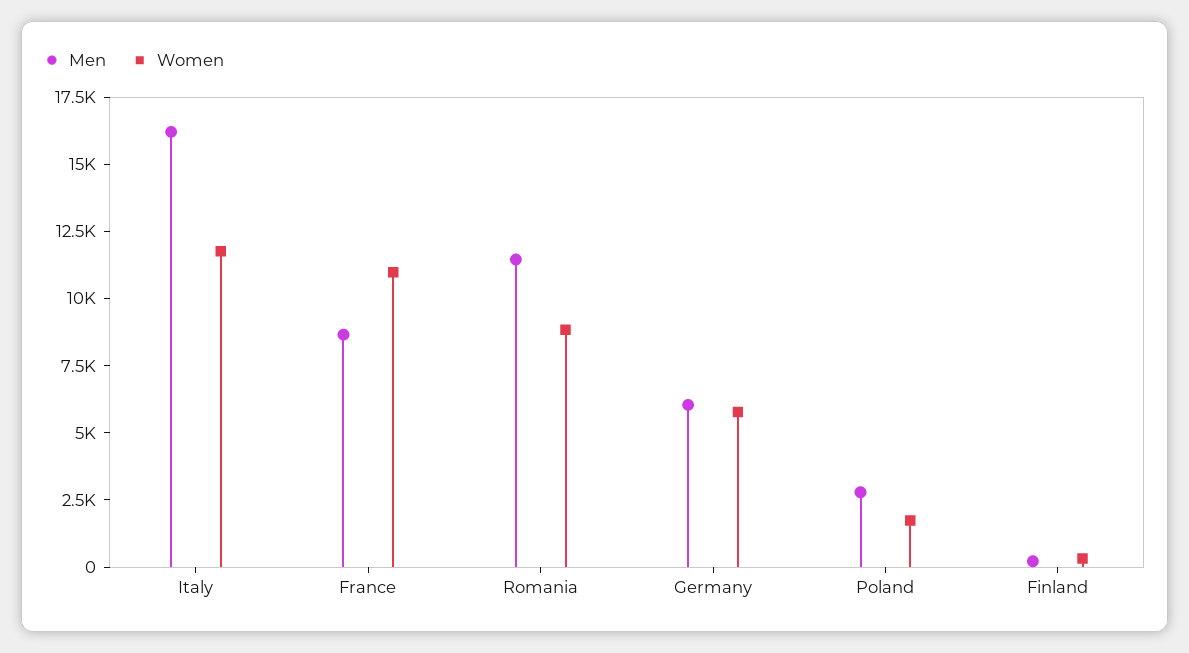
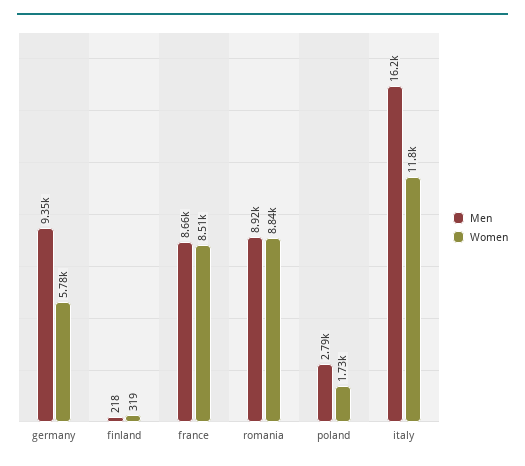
Women, France: 11000 -> 8510
Men, Romania: 11500 -> 8920
Men, Germany: 6000 -> 9350

